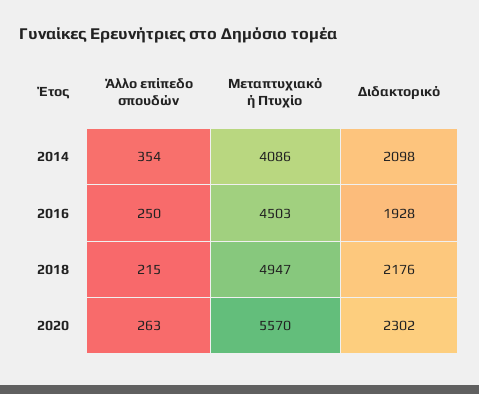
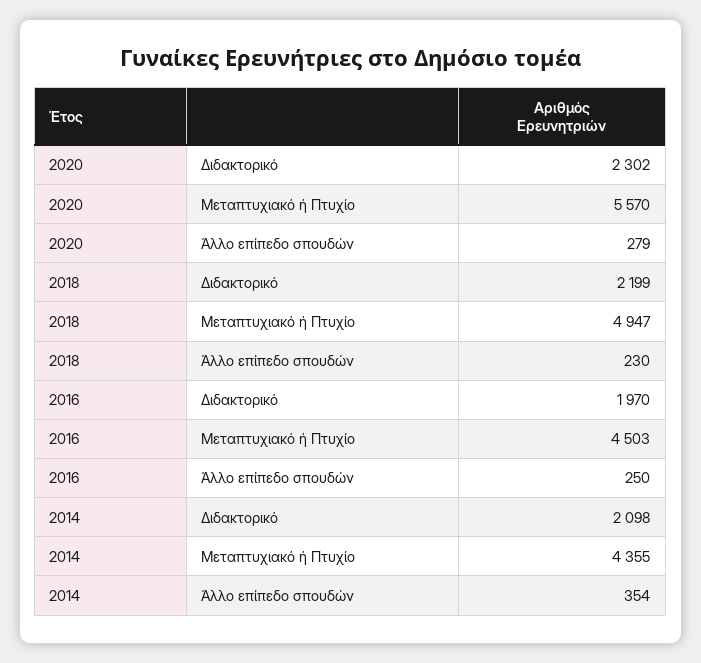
Μεταπτυχιακό ή Πτυχίο, 2014: 4086 -> 4355
Διδακτορικό, 2016: 1928 -> 1970
Άλλο επίπεδο σπουδών, 2018: 215 -> 230
Διδακτορικό, 2018: 2176 -> 2199
Άλλο επίπεδο σπουδών, 2020: 263 -> 279

